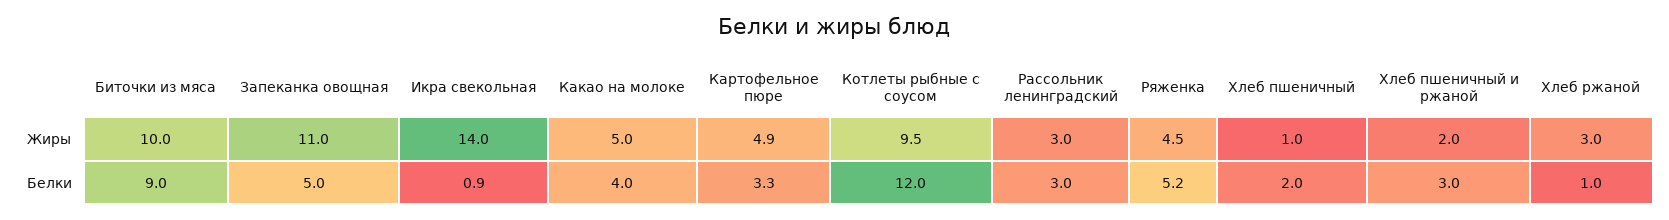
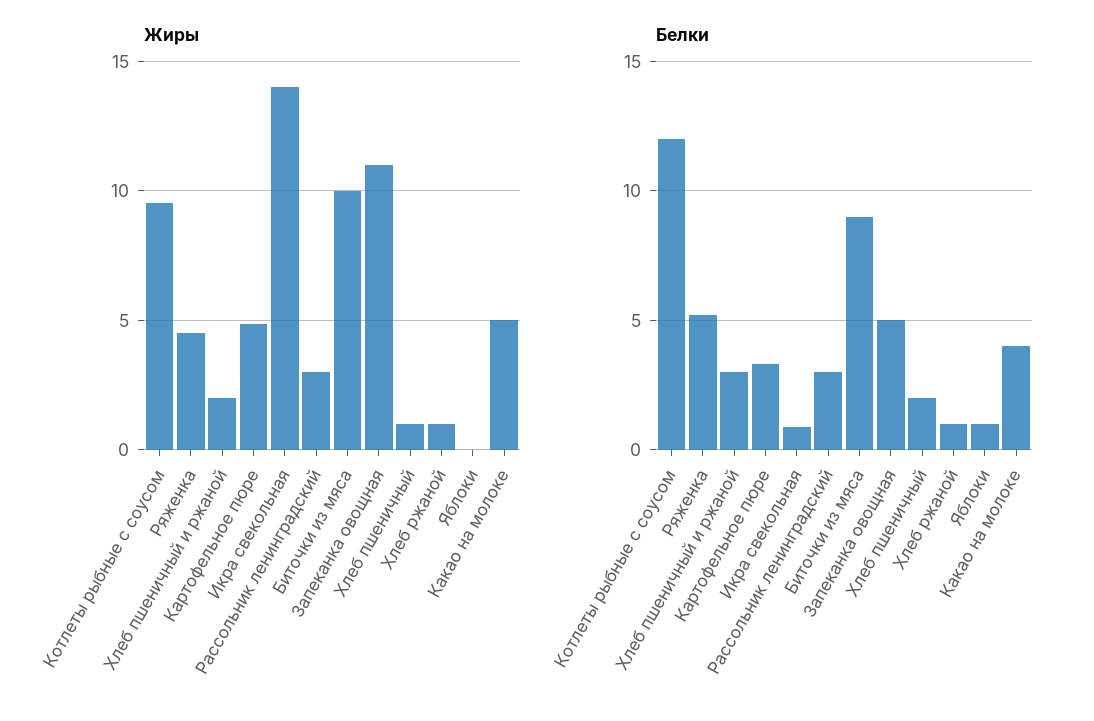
Жиры, Хлеб ржаной: 3 -> 1
Жиры, Яблоки: none -> 0
Белки, Яблоки: none -> 1

